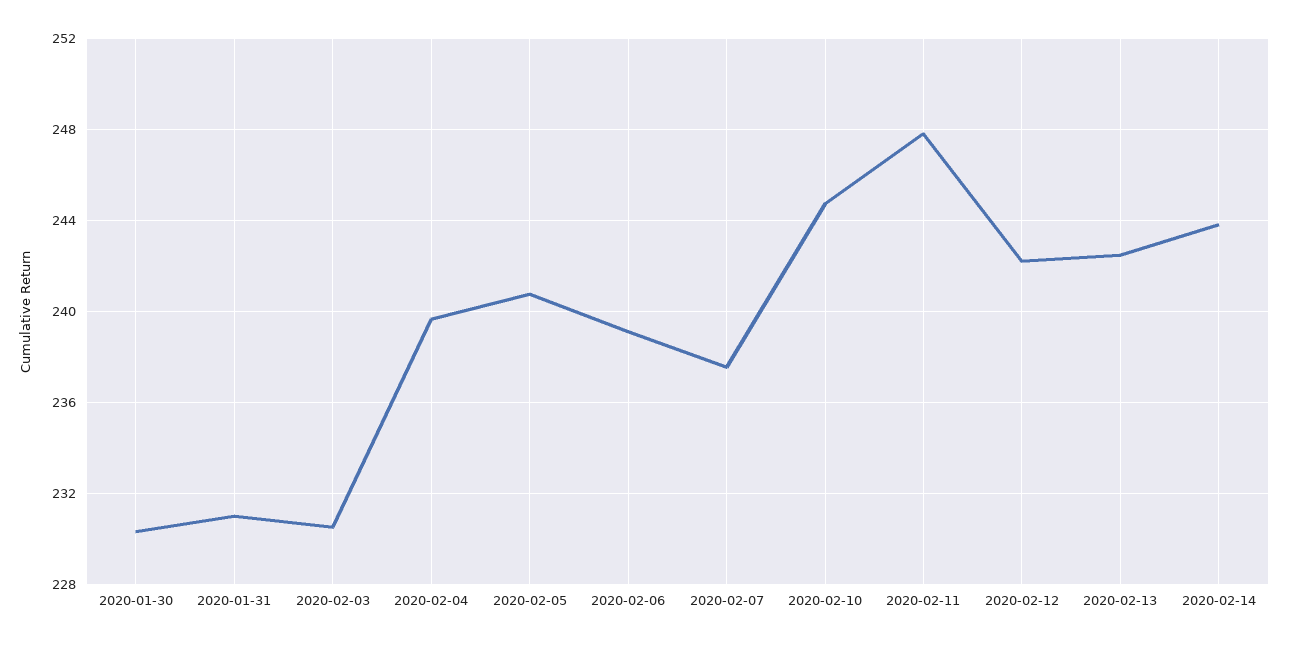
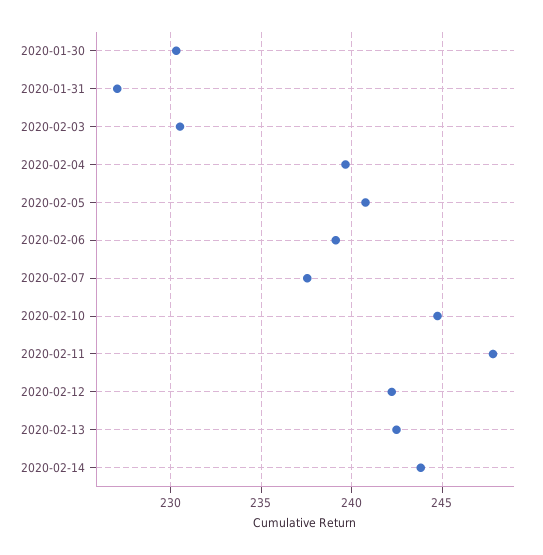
2020-01-31: 231 -> 227

